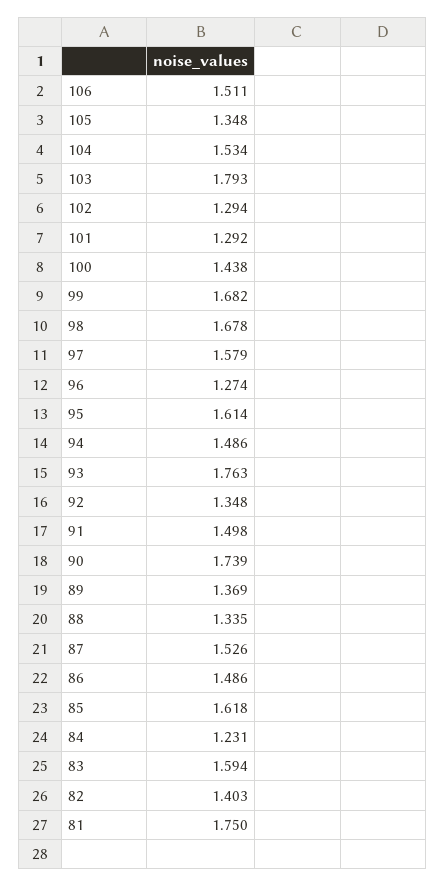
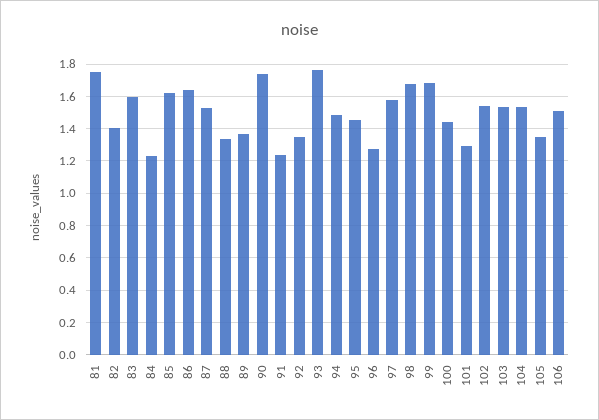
103: 1.793 -> 1.55
102: 1.294 -> 1.55
95: 1.614 -> 1.45
91: 1.498 -> 1.25
86: 1.486 -> 1.65

